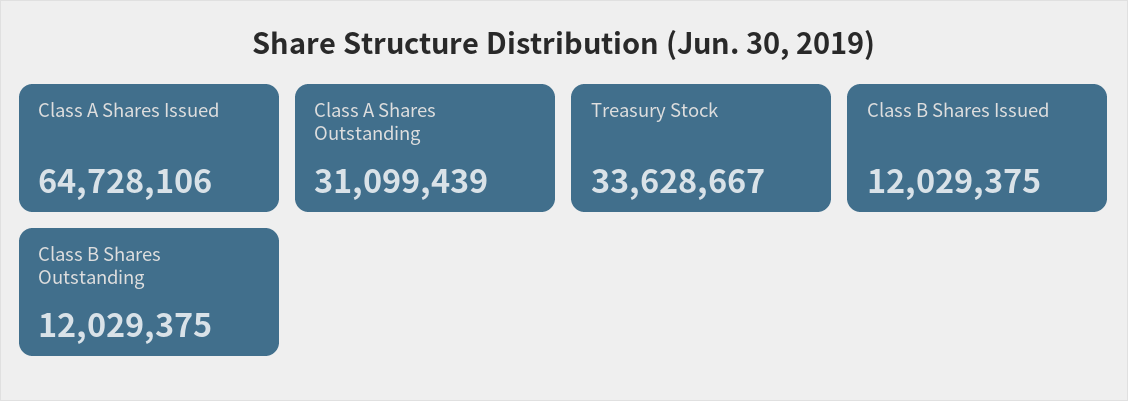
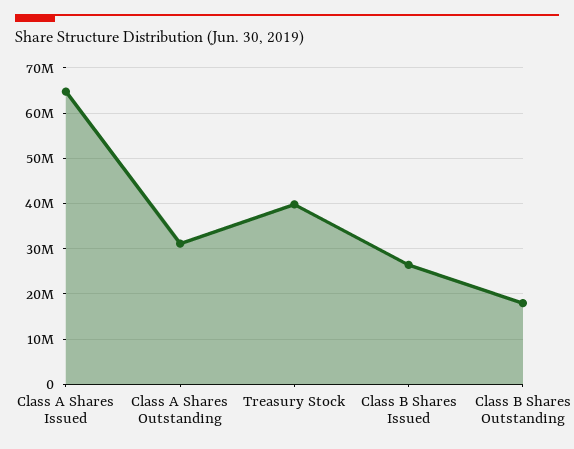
Treasury Stock: 33628667 -> 40000000
Class B Shares Issued: 12029375 -> 26000000
Class B Shares Outstanding: 12029375 -> 18000000

